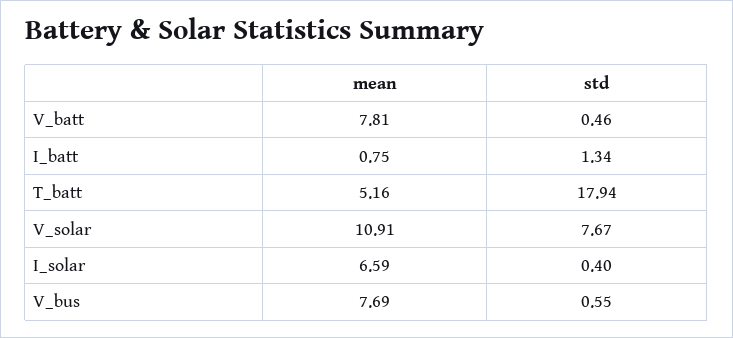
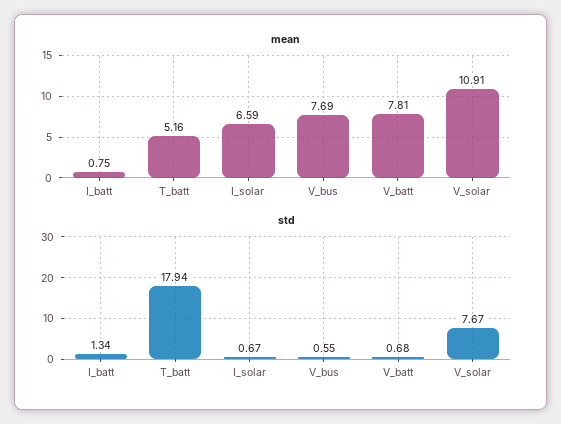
std, V_batt: 0.46 -> 0.68
std, I_solar: 0.4 -> 0.67

